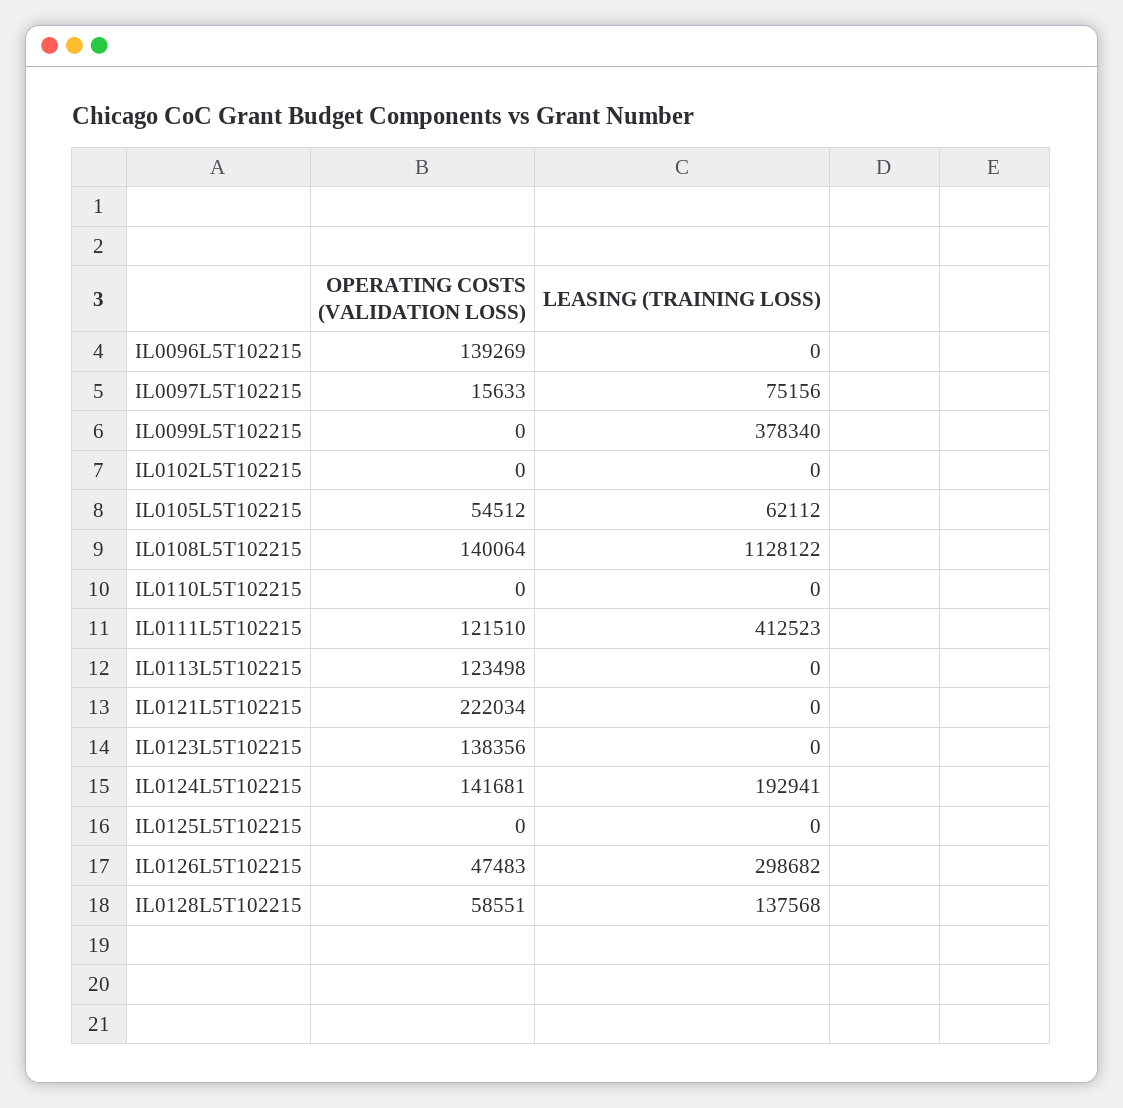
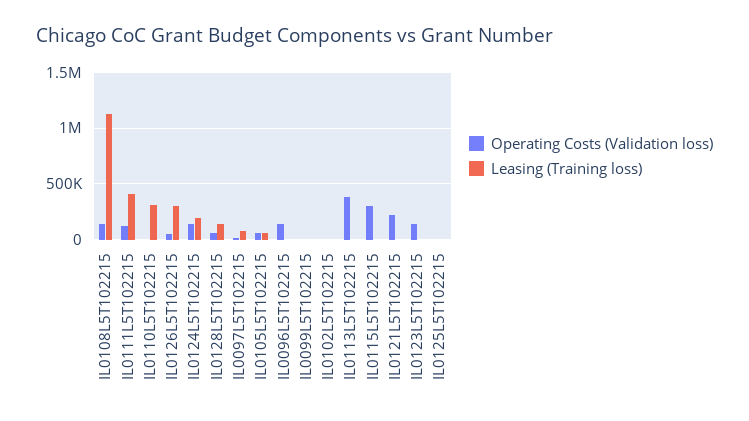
LEASING (TRAINING LOSS), IL0099L5T102215: 378340 -> 0
LEASING (TRAINING LOSS), IL0110L5T102215: 0 -> 300000
OPERATING COSTS (VALIDATION LOSS), IL0113L5T102215: 123498 -> 400000
OPERATING COSTS (VALIDATION LOSS), IL0115L5T102215: none -> 300000
LEASING (TRAINING LOSS), IL0115L5T102215: none -> 0

